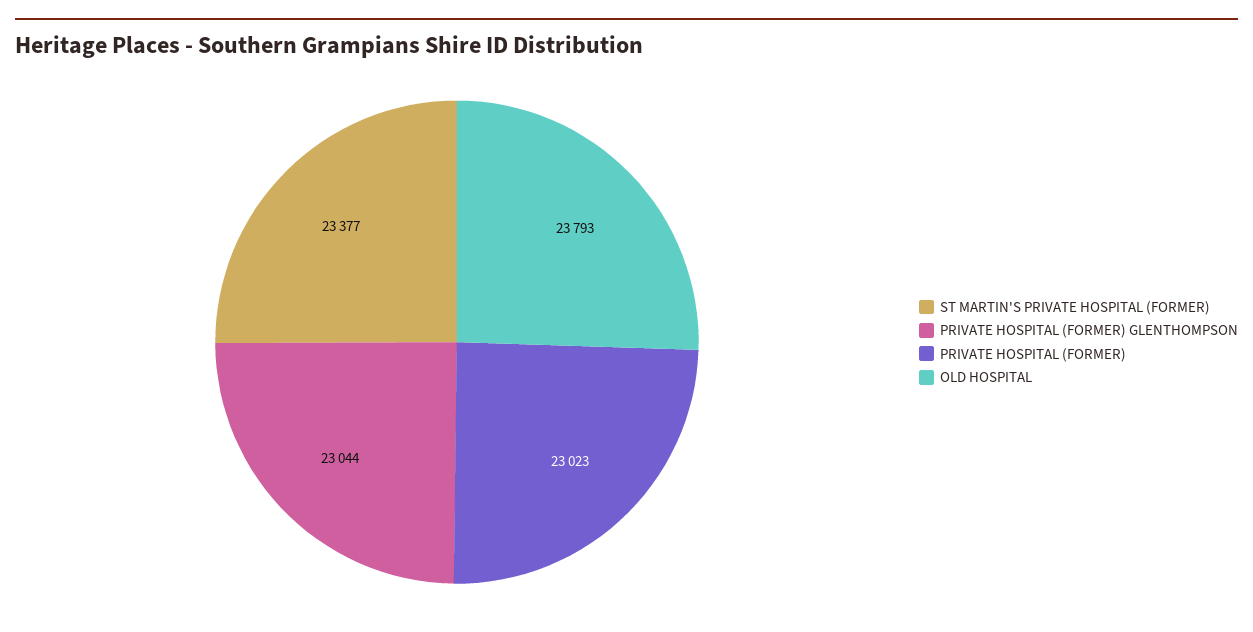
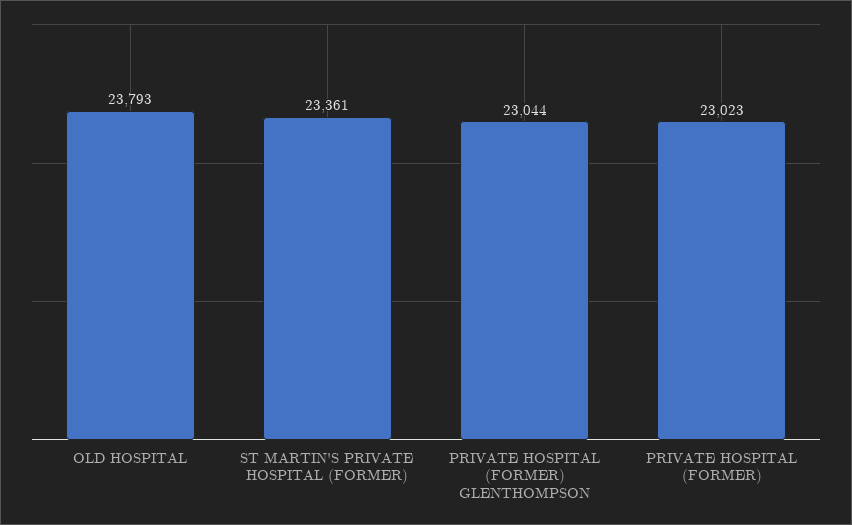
ST MARTIN'S PRIVATE HOSPITAL (FORMER): 23377 -> 23361

